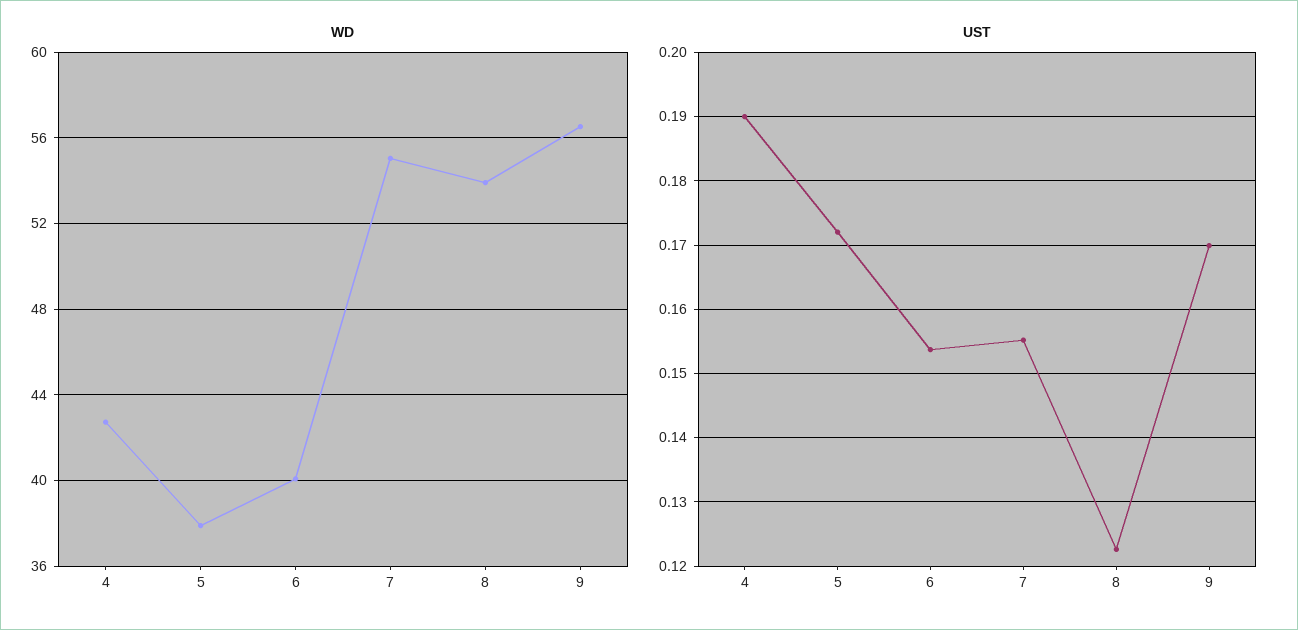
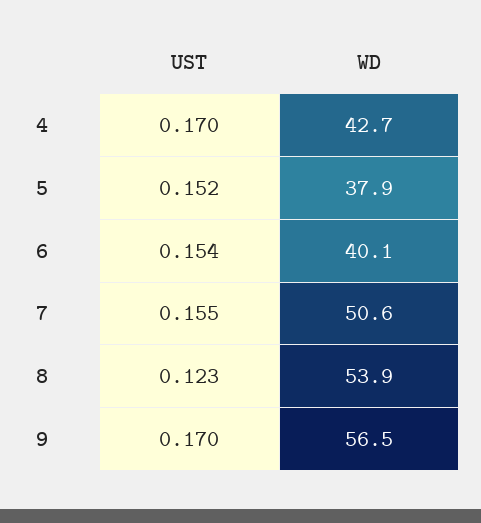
WD, 7: 55 -> 50.6
UST, 4: 0.19 -> 0.17
UST, 5: 0.172 -> 0.152

